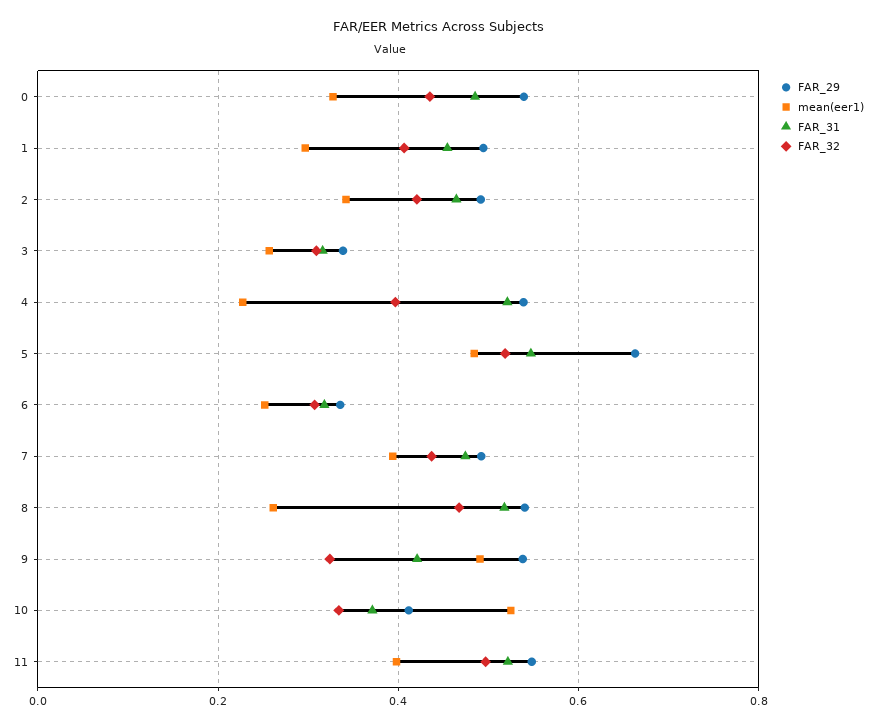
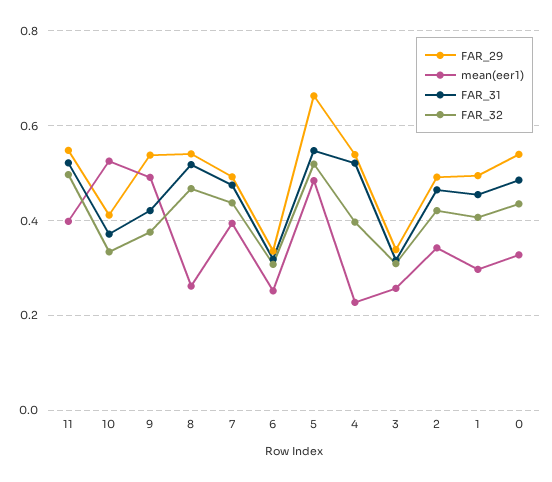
FAR_32, 9: 0.32 -> 0.38

